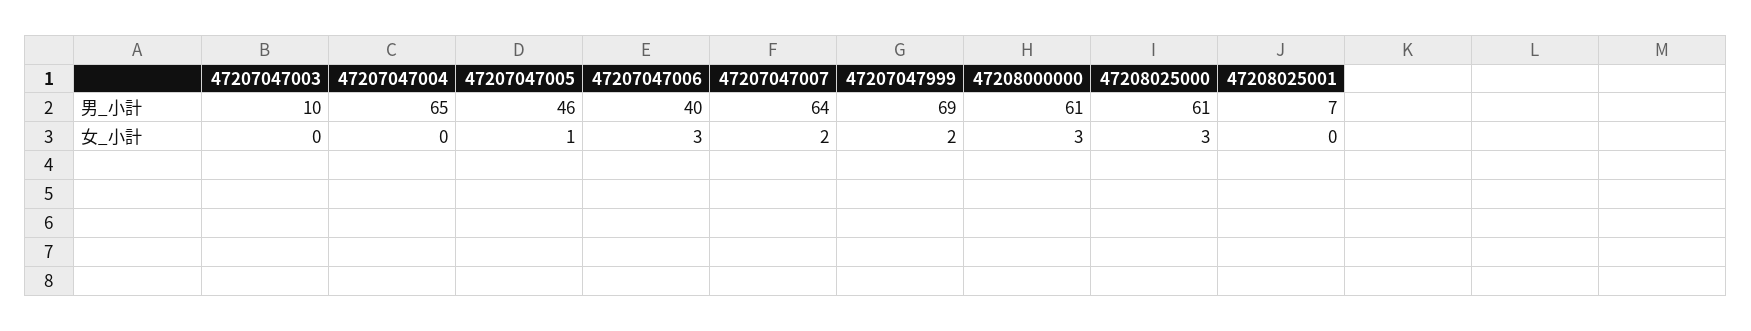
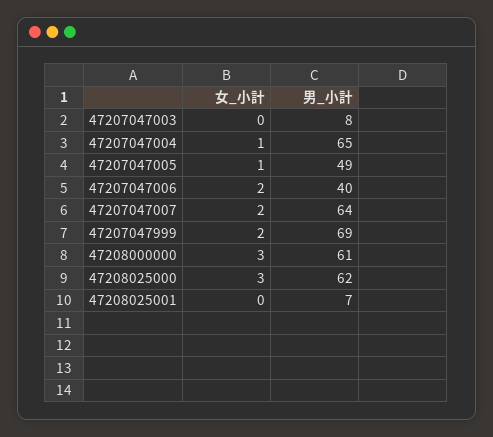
47207047003, 男_小計: 10 -> 8
47207047005, 男_小計: 46 -> 49
47208025000, 男_小計: 61 -> 62
47207047004, 女_小計: 0 -> 1
47207047006, 女_小計: 3 -> 2

